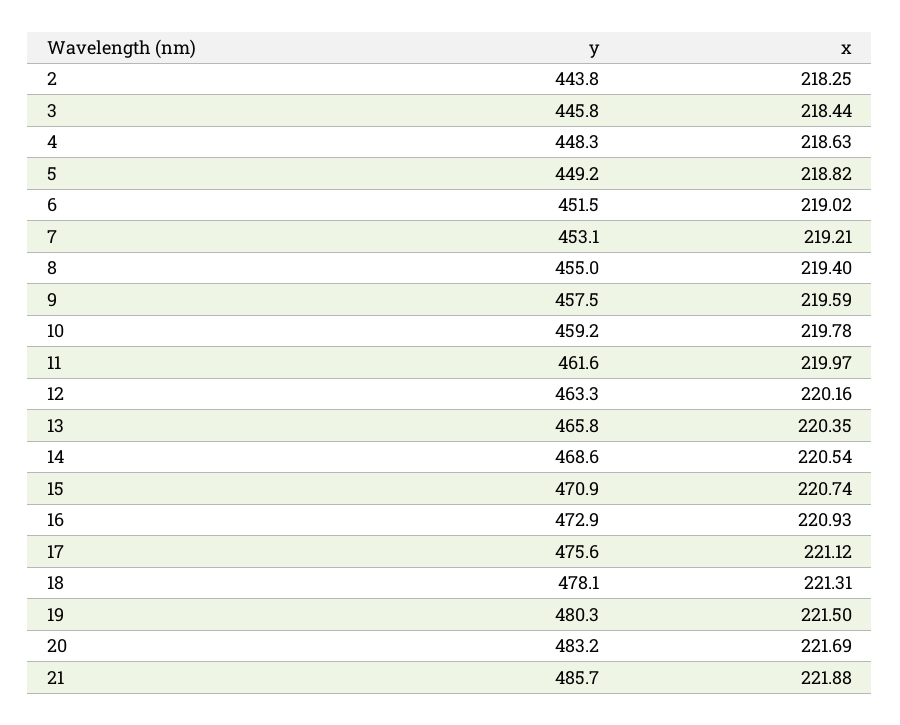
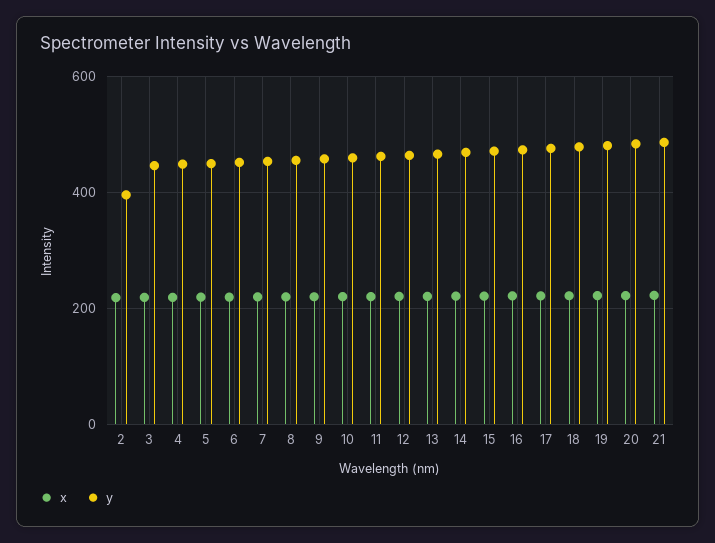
y, 2: 443.8 -> 400

